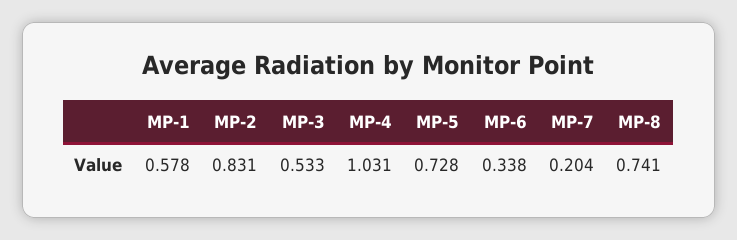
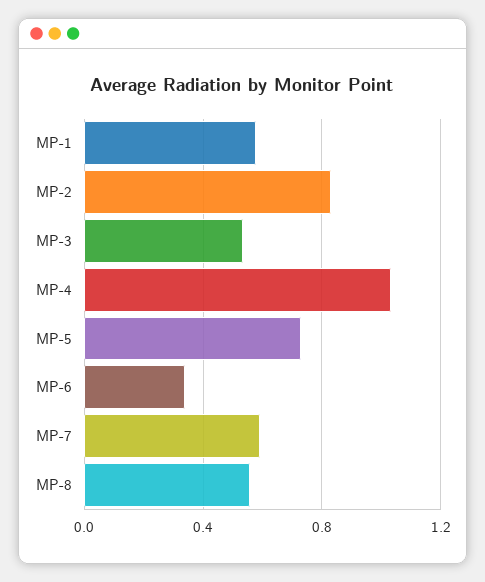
MP-7: 0.204 -> 0.6
MP-8: 0.741 -> 0.55

